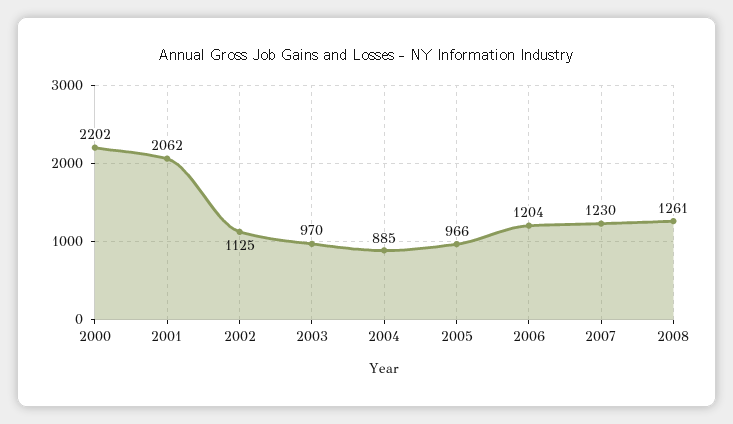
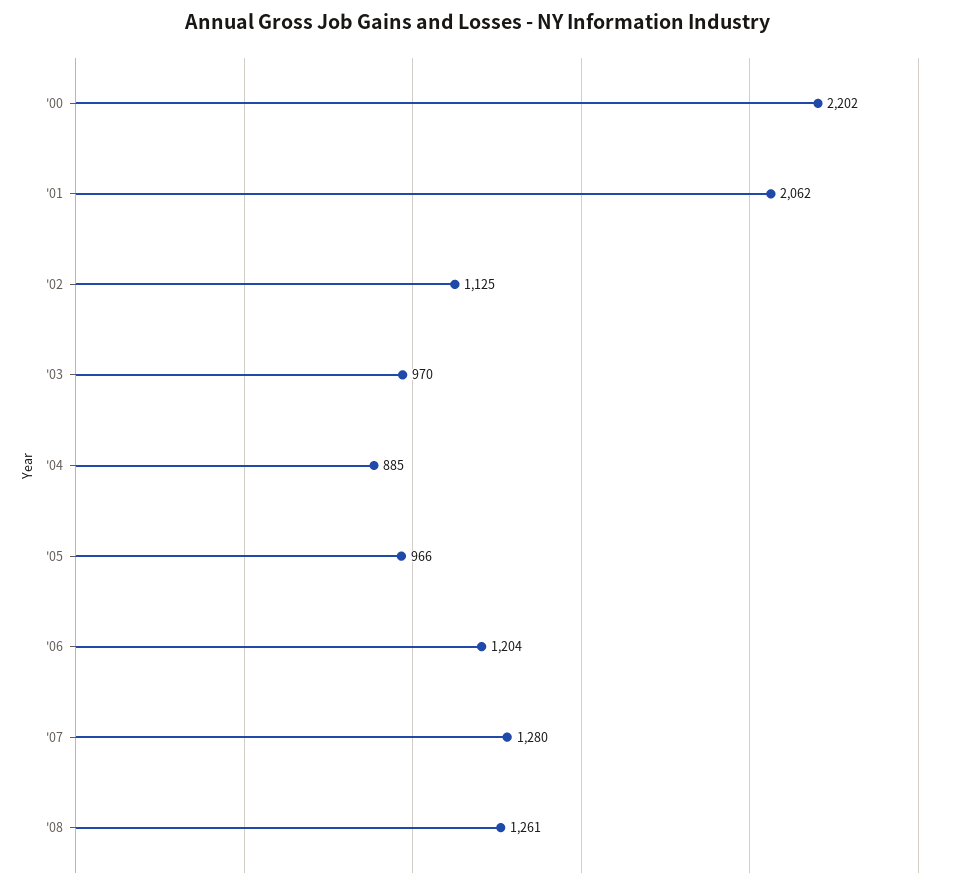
2007: 1230 -> 1280

